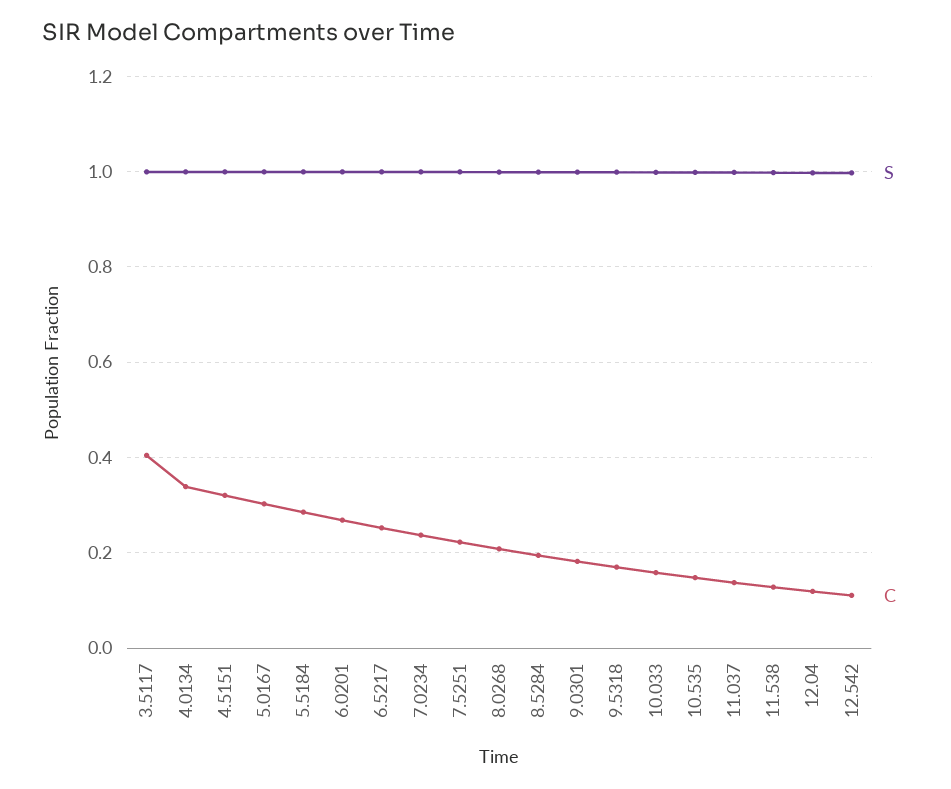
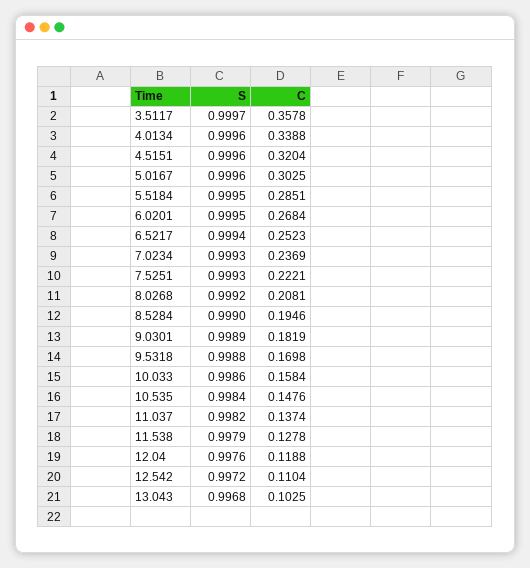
C, 3.5117: 0.4 -> 0.3578
S, 13.043: none -> 0.9968
C, 13.043: none -> 0.1025

